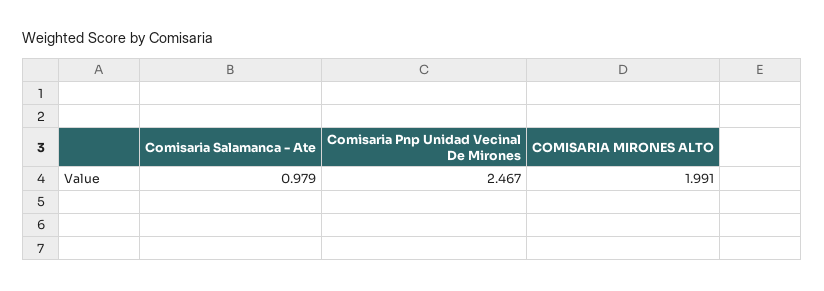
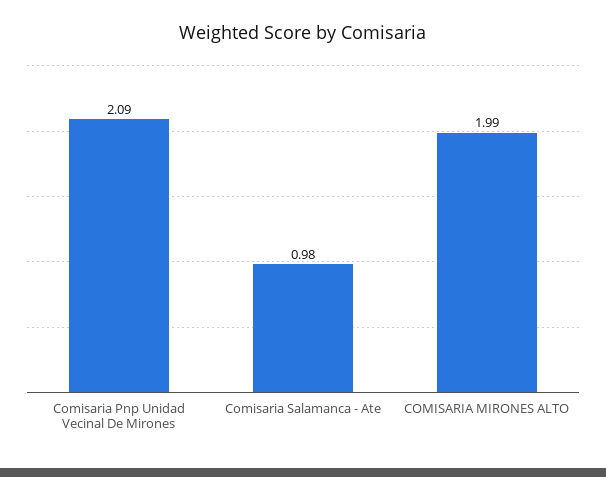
Comisaria Pnp Unidad Vecinal De Mirones: 2.467 -> 2.09

